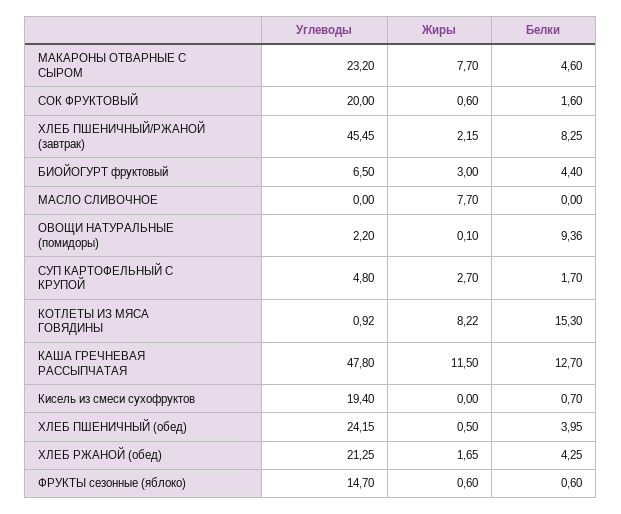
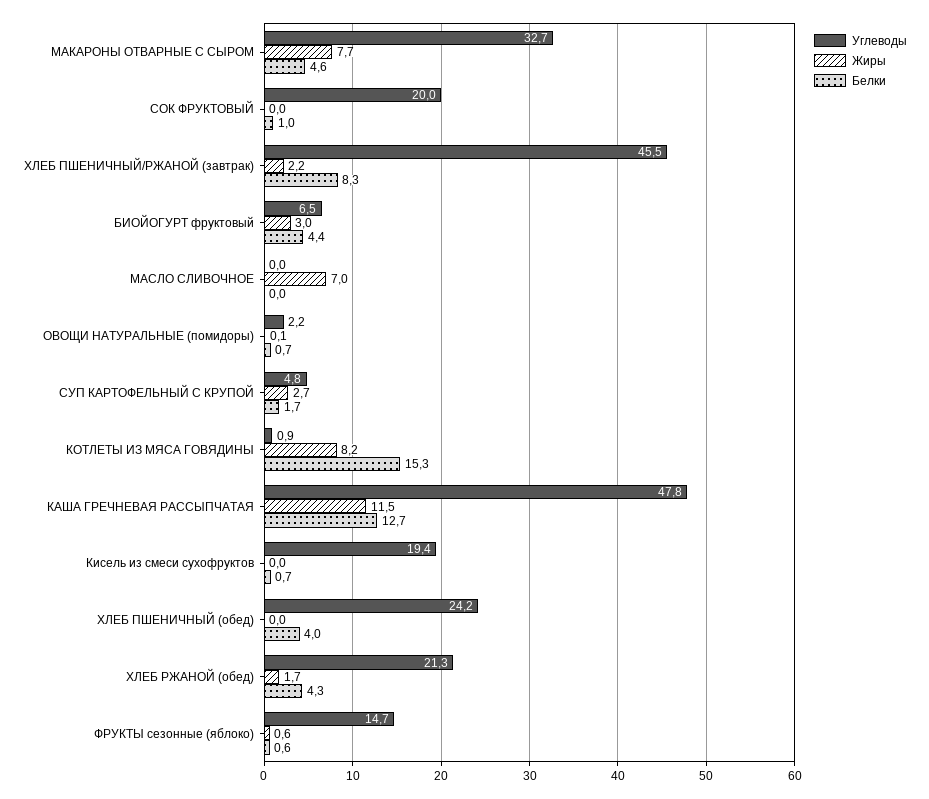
Углеводы, МАКАРОНЫ ОТВАРНЫЕ С СЫРОМ: 23.2 -> 32.7
Жиры, СОК ФРУКТОВЫЙ: 0.6 -> 0
Белки, СОК ФРУКТОВЫЙ: 1.6 -> 1
Жиры, МАСЛО СЛИВОЧНОЕ: 7.7 -> 7
Белки, ОВОЩИ НАТУРАЛЬНЫЕ (помидоры): 9.36 -> 0.7
Жиры, ХЛЕБ ПШЕНИЧНЫЙ (обед): 0.5 -> 0

